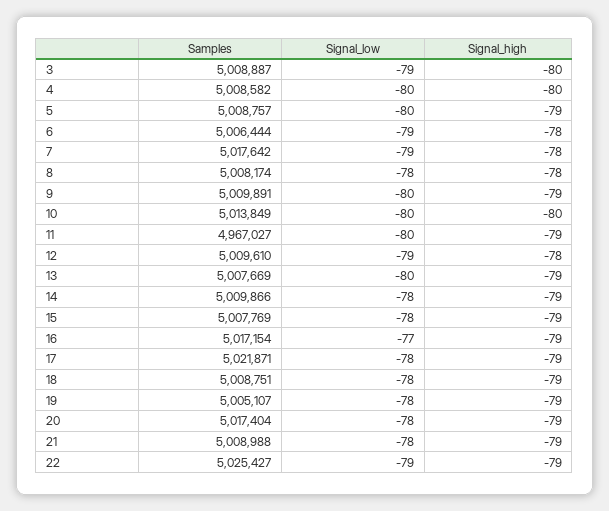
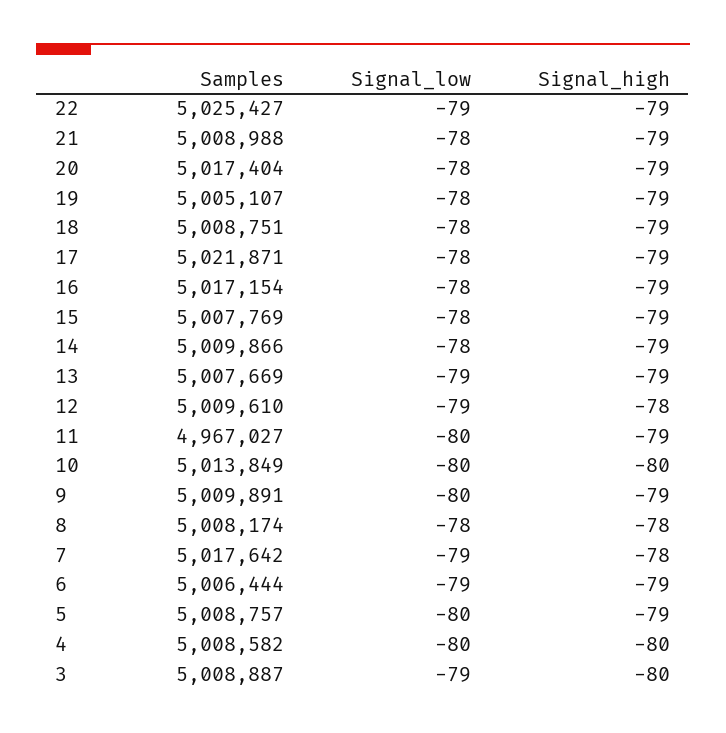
Signal_high, 6: -78 -> -79
Signal_low, 13: -80 -> -79
Signal_low, 16: -77 -> -78

